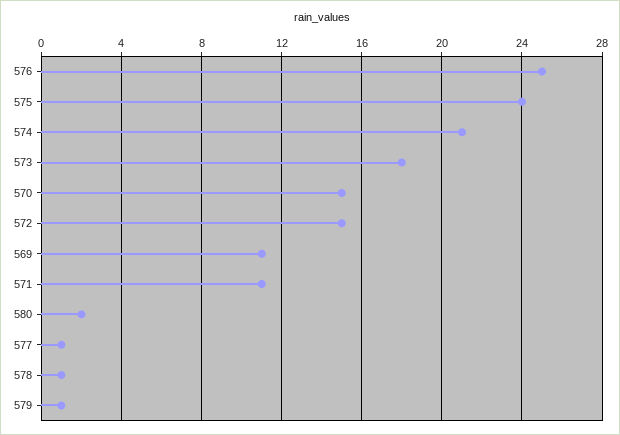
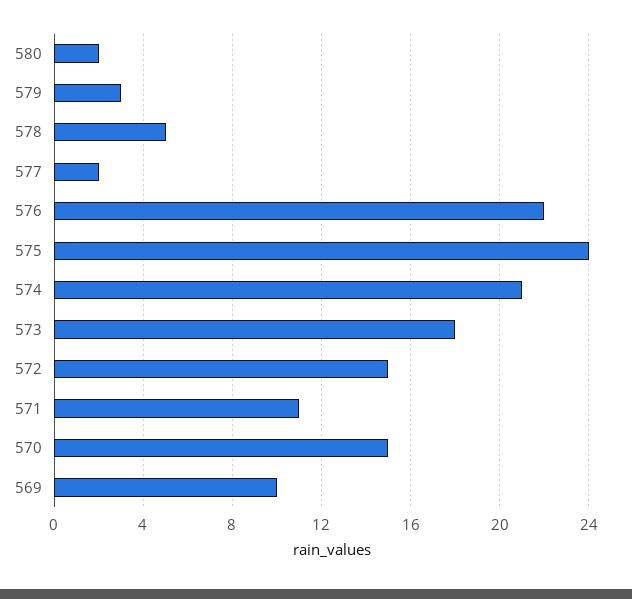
576: 25 -> 22
569: 11 -> 10
577: 1 -> 2
578: 1 -> 5
579: 1 -> 3

